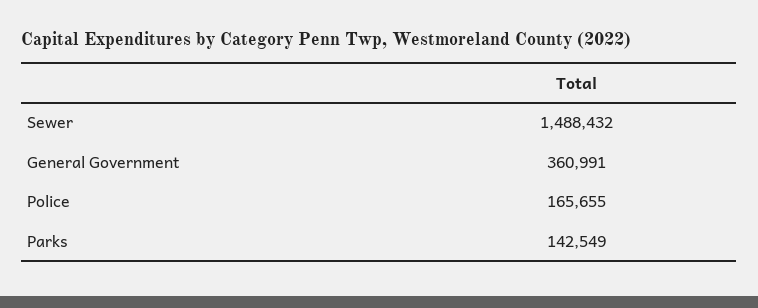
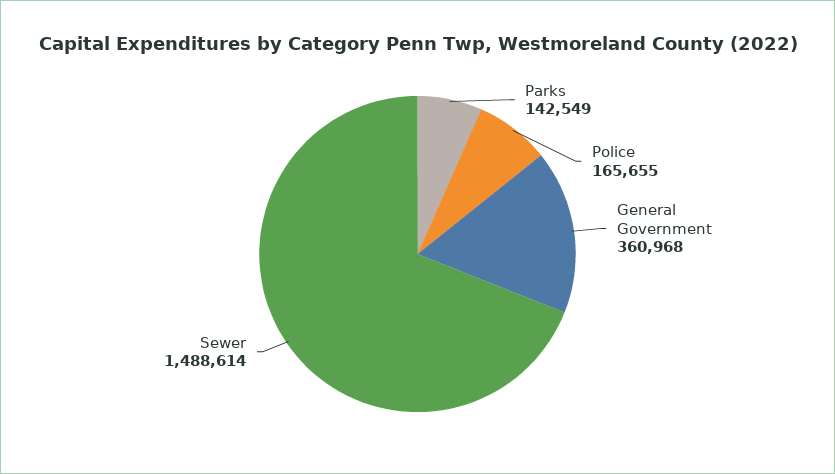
Sewer: 1488432 -> 1488614
General Government: 360991 -> 360968

